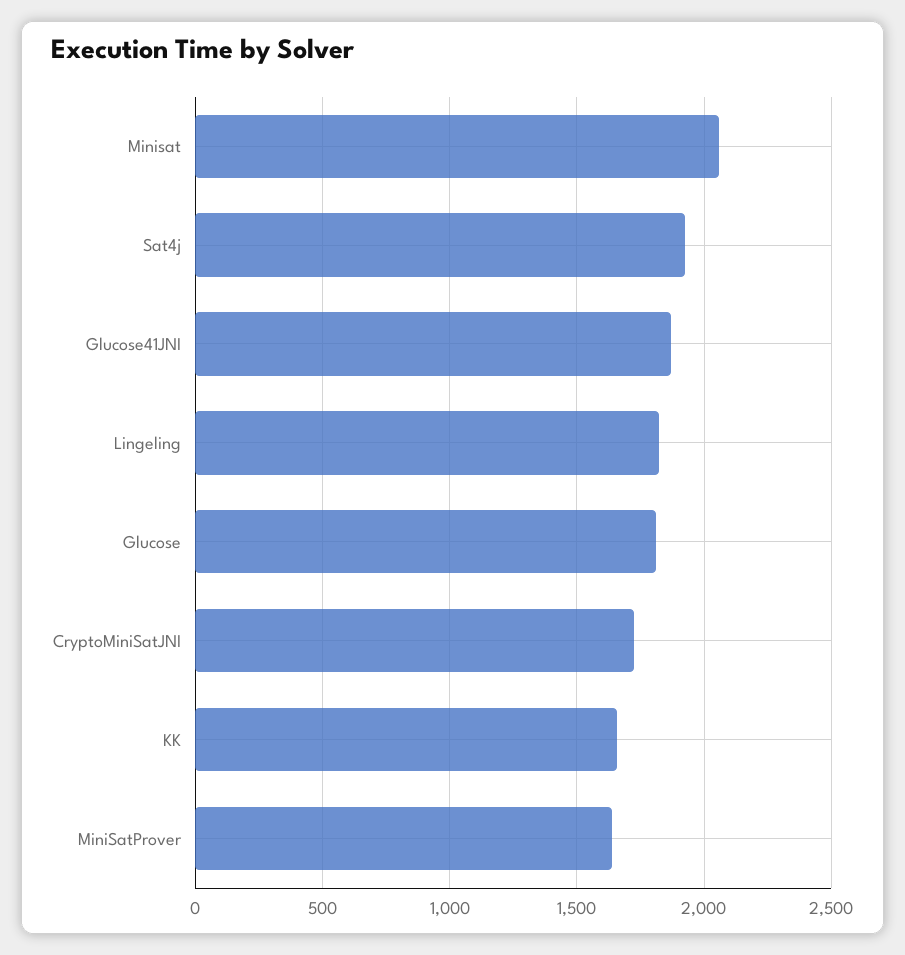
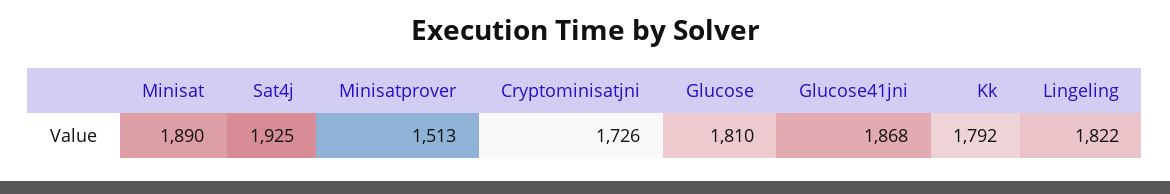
Minisat: 2050 -> 1890
KK: 1650 -> 1792
MiniSatProver: 1650 -> 1513

